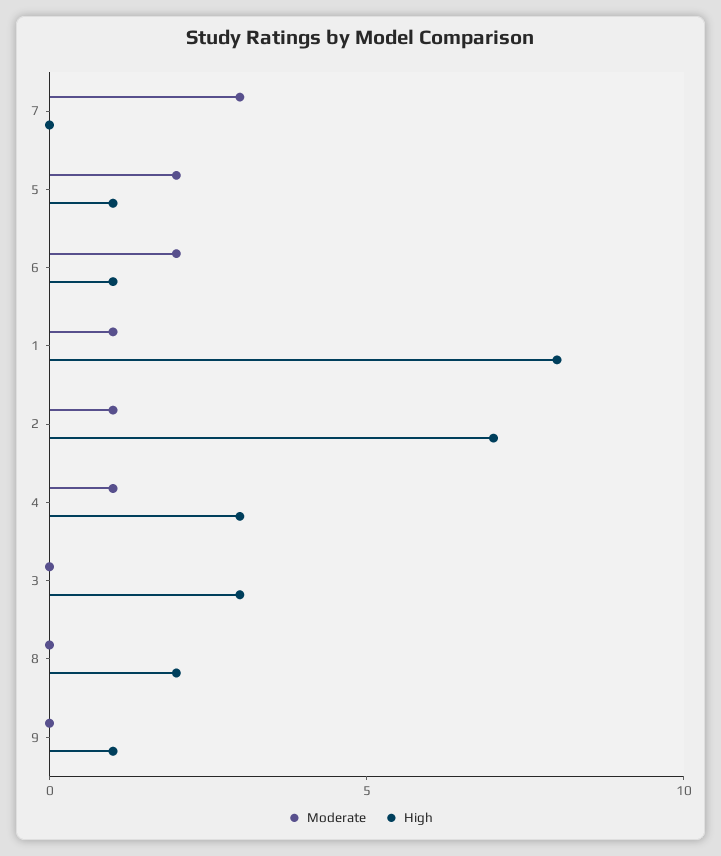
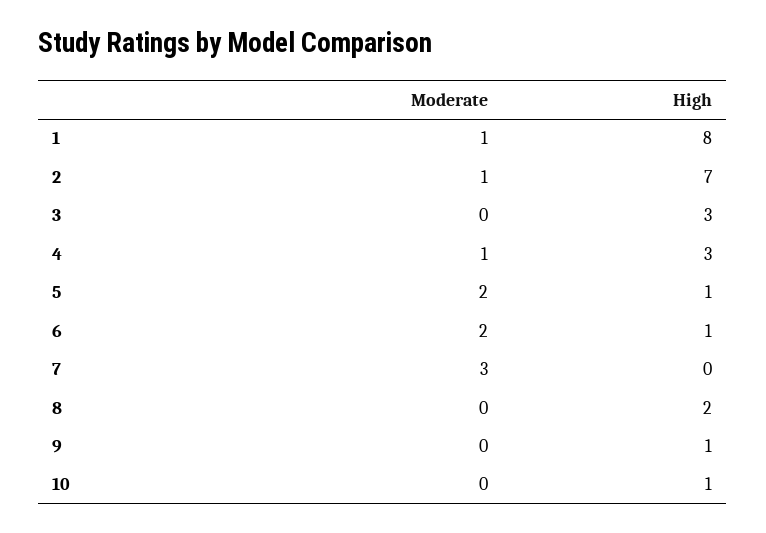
Moderate, 10: none -> 0
High, 10: none -> 1

